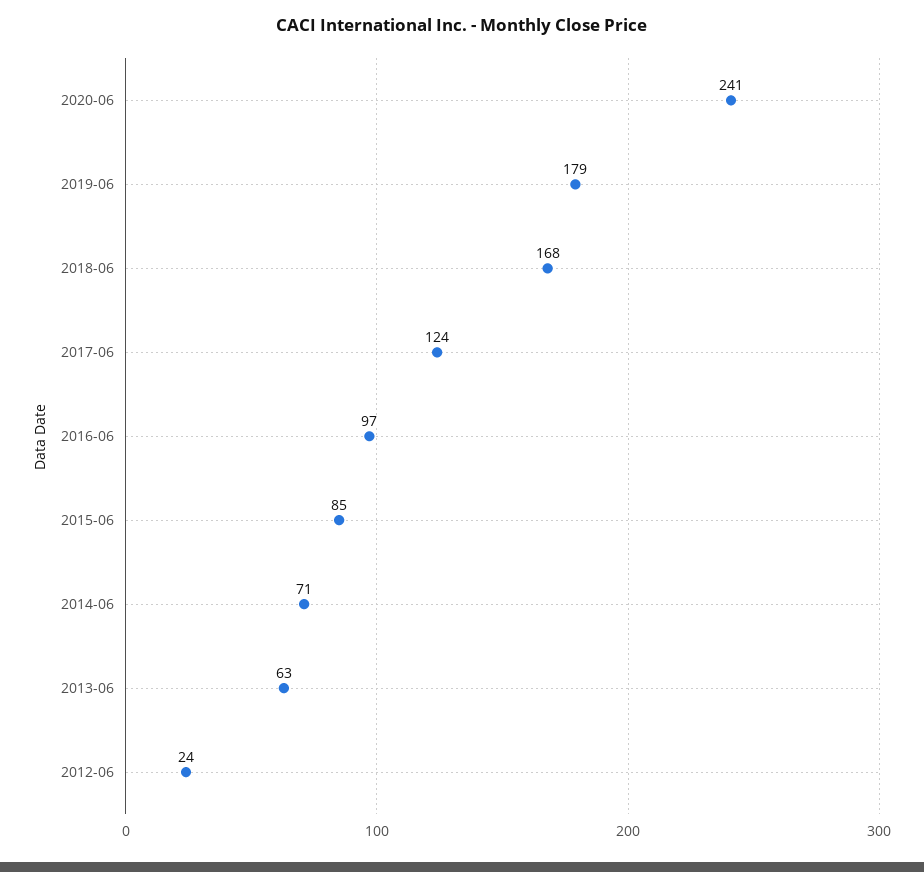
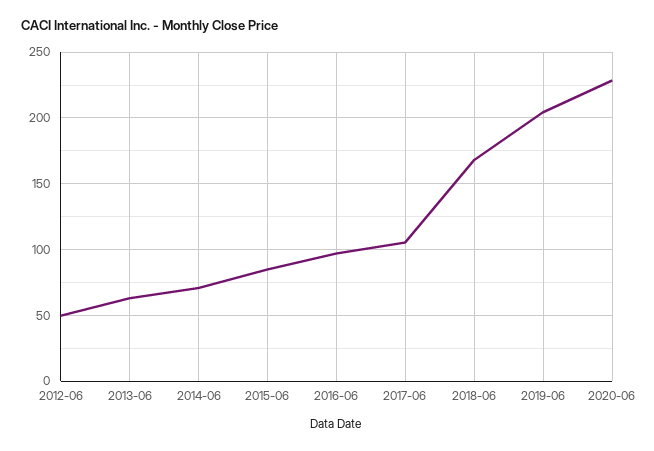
2020-06: 241 -> 230
2019-06: 179 -> 205
2017-06: 124 -> 105
2012-06: 24 -> 50

